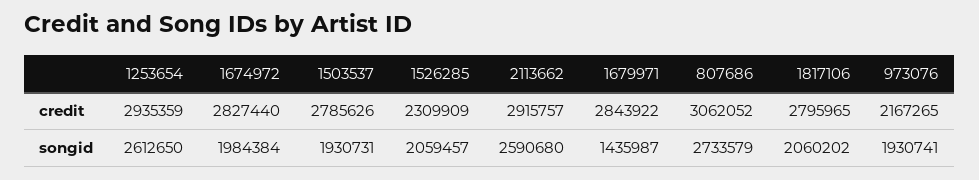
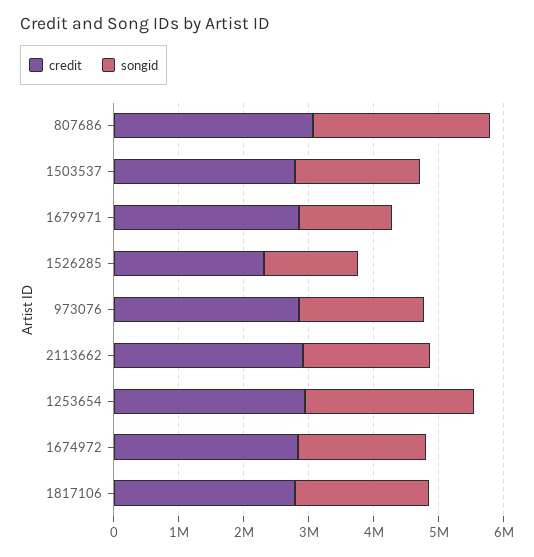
credit, 973076: 2167265 -> 2800000
songid, 1526285: 2059457 -> 1400000
songid, 2113662: 2590680 -> 2000000

